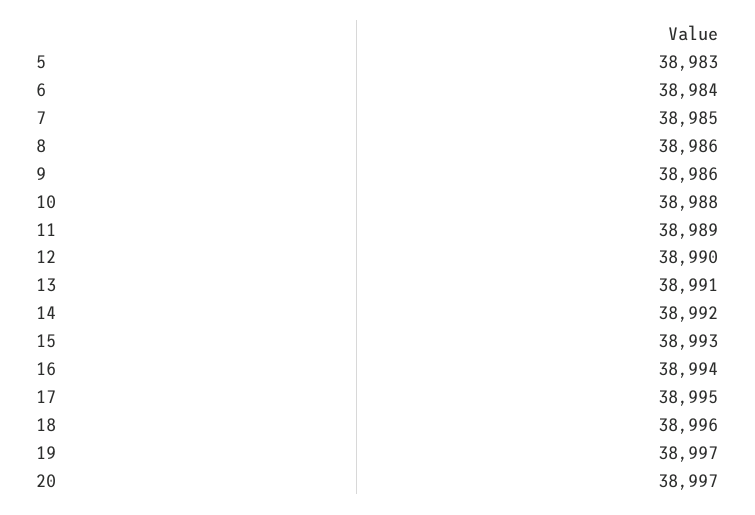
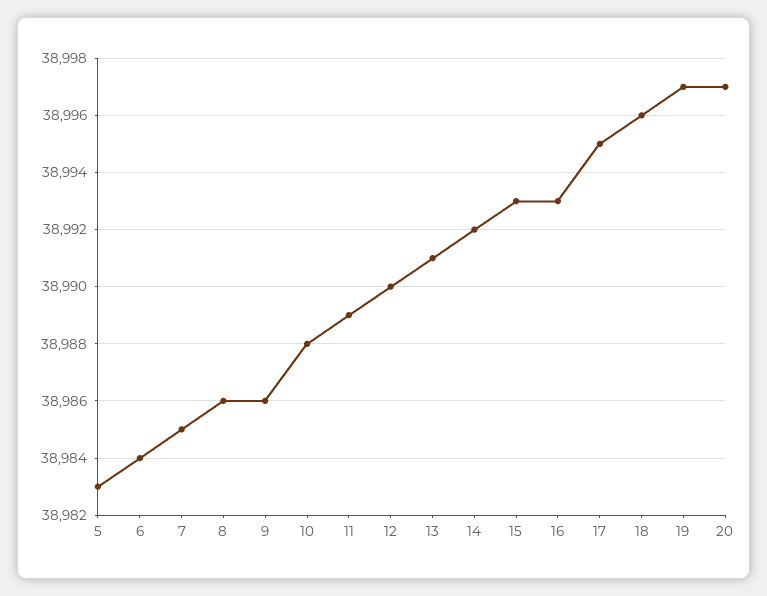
16: 38994 -> 38993

